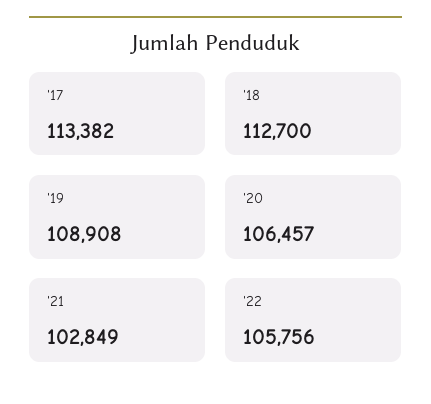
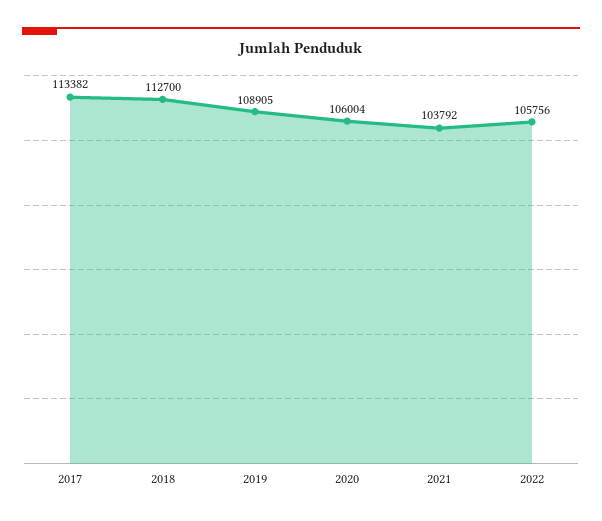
'19: 108908 -> 108905
'20: 106457 -> 106004
'21: 102849 -> 103792

